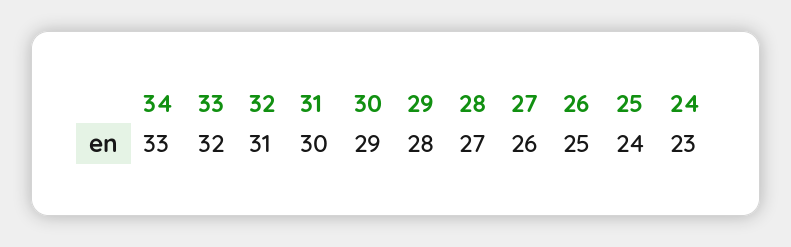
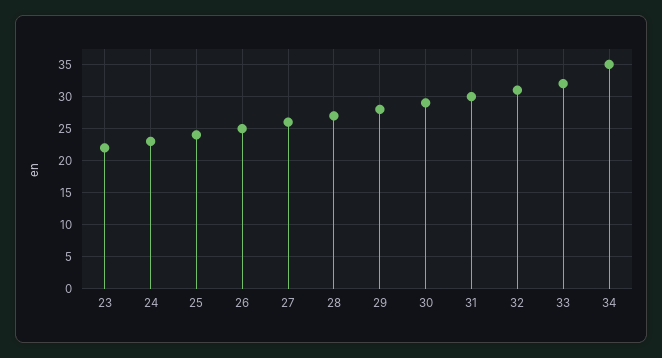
34: 33 -> 35
23: none -> 22

